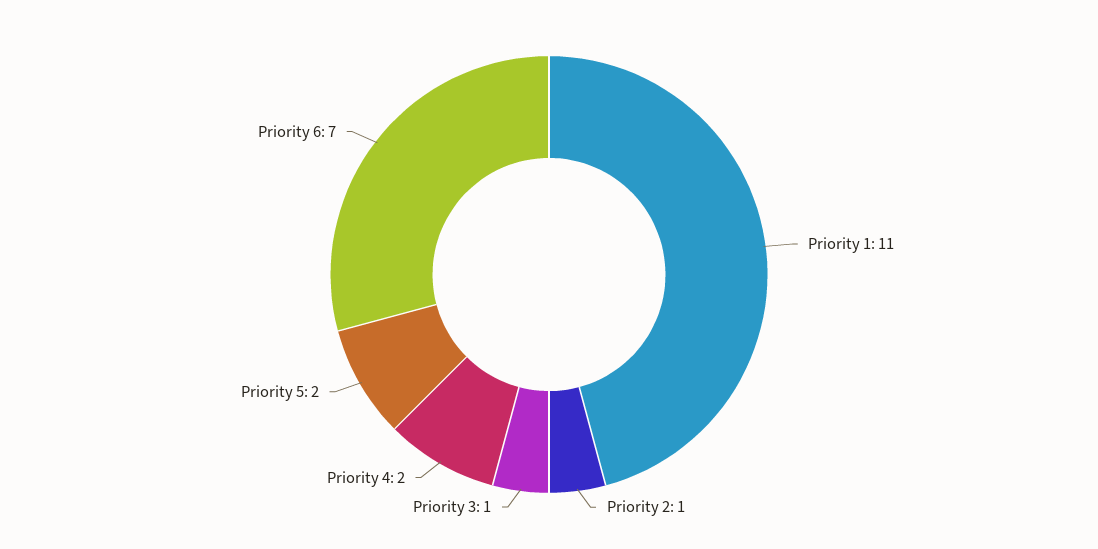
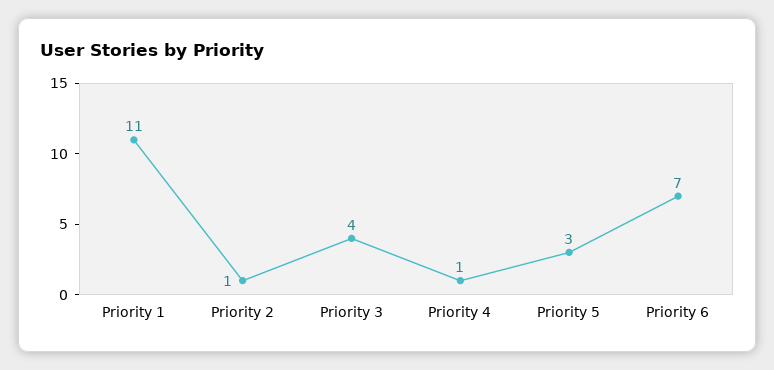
Priority 3: 1 -> 4
Priority 4: 2 -> 1
Priority 5: 2 -> 3

